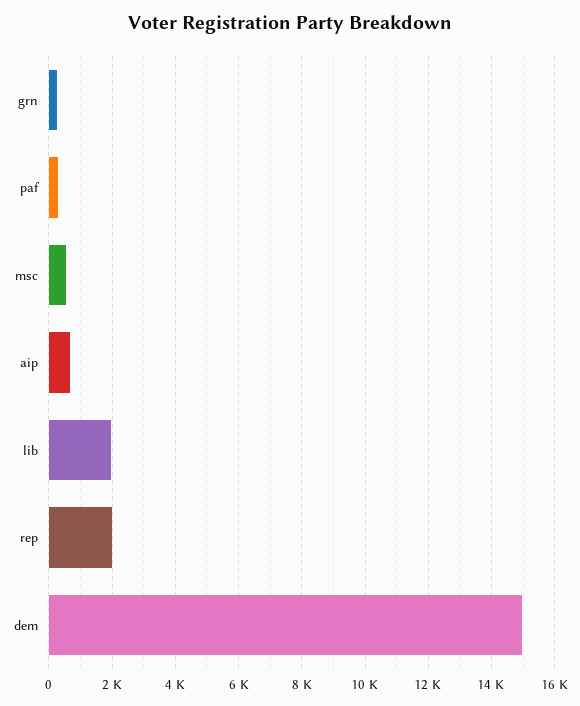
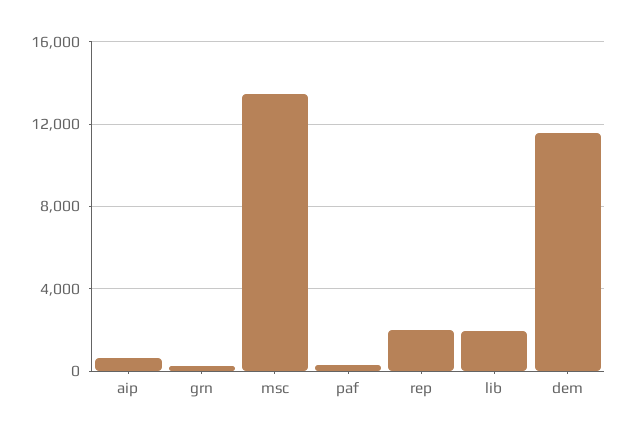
msc: 600 -> 13500
dem: 15000 -> 11500

